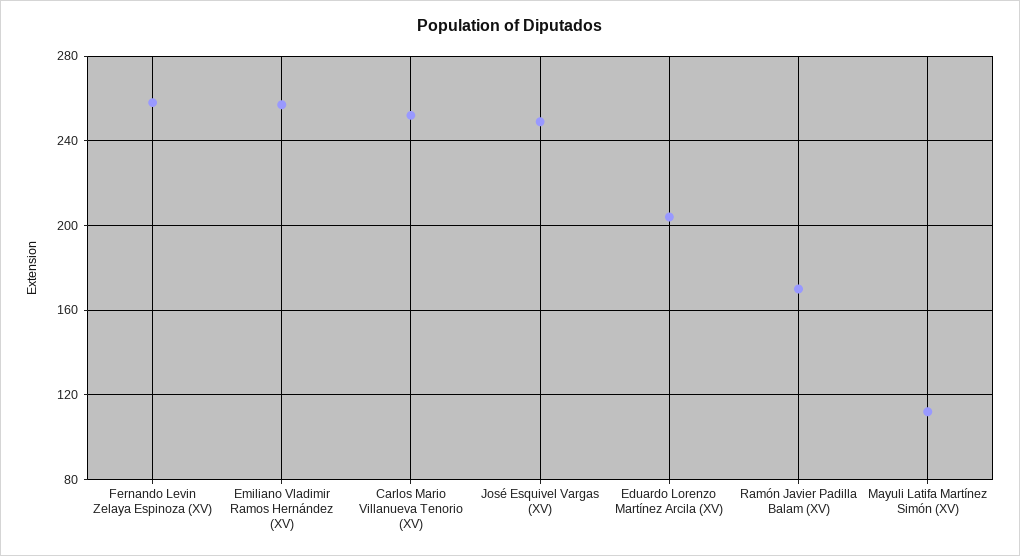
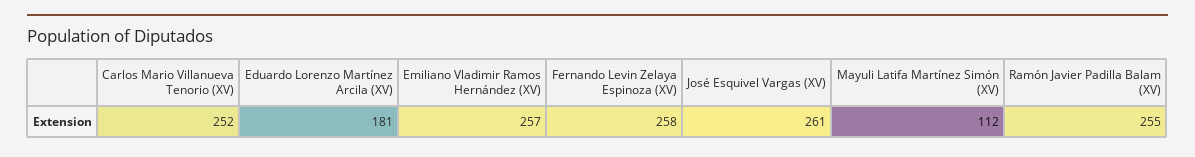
José Esquivel Vargas (XV): 250 -> 261
Eduardo Lorenzo Martínez Arcila (XV): 205 -> 181
Ramón Javier Padilla Balam (XV): 170 -> 255

